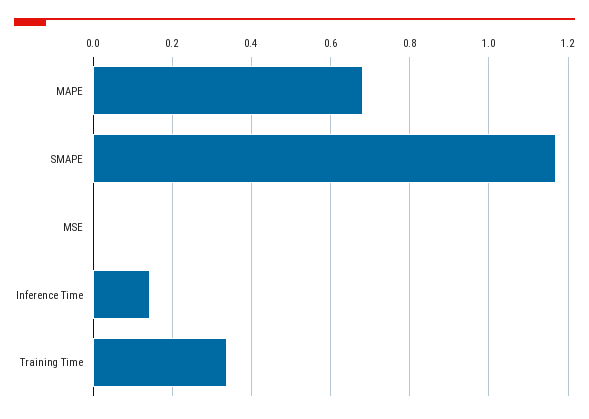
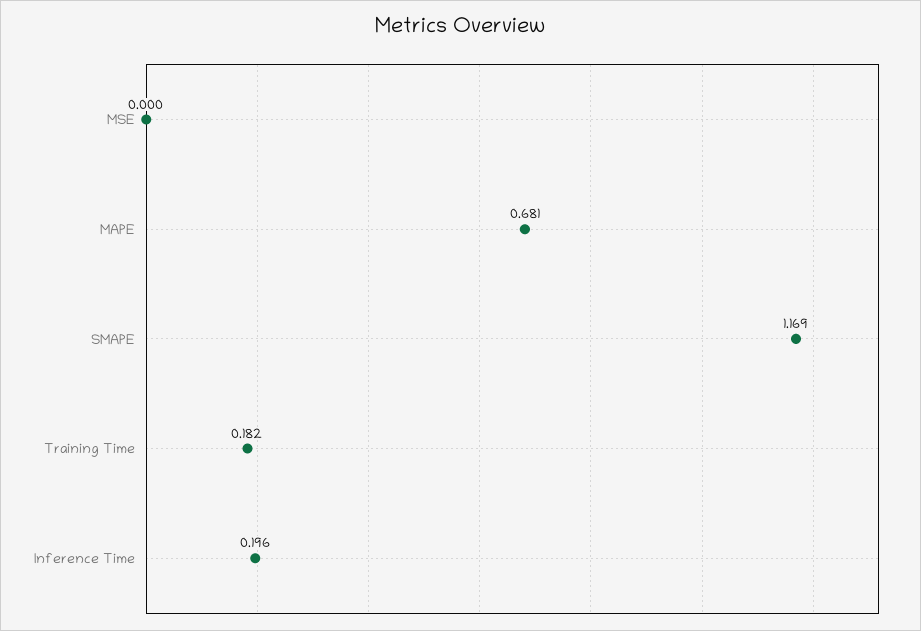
Inference Time: 0.14 -> 0.196
Training Time: 0.34 -> 0.182

